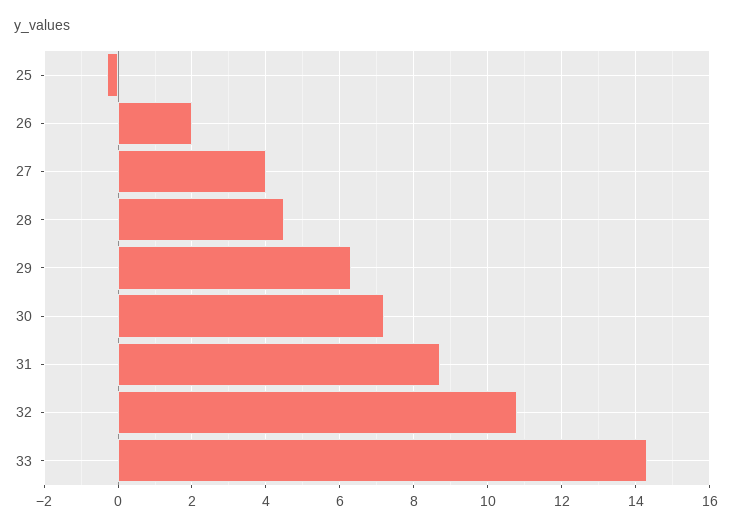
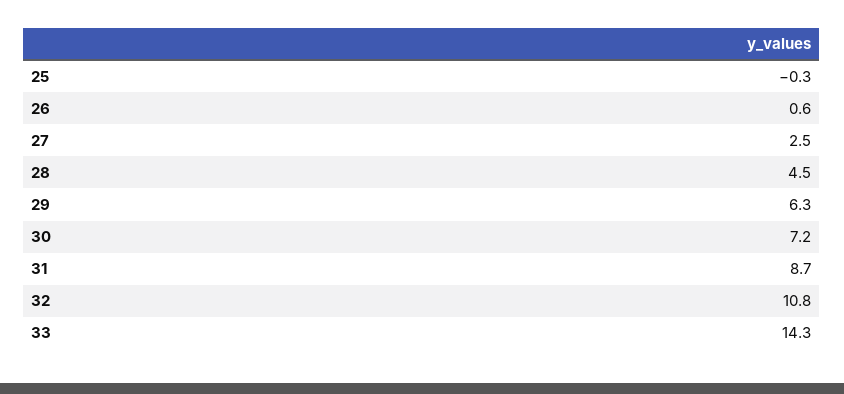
26: 2 -> 0.6
27: 4 -> 2.5

